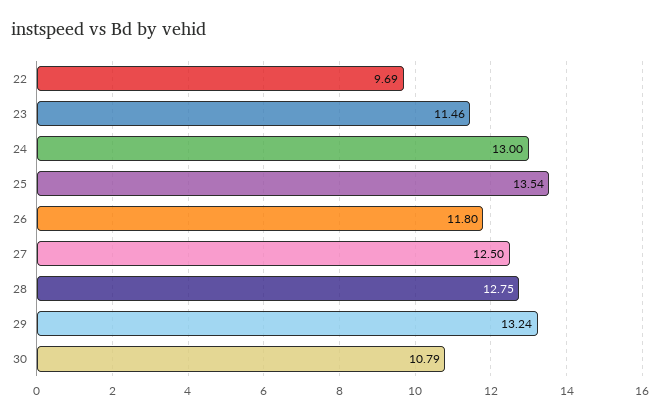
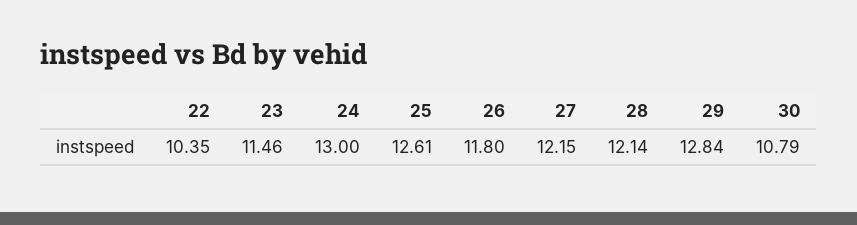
22: 9.69 -> 10.35
25: 13.54 -> 12.61
27: 12.5 -> 12.15
28: 12.75 -> 12.14
29: 13.24 -> 12.84

